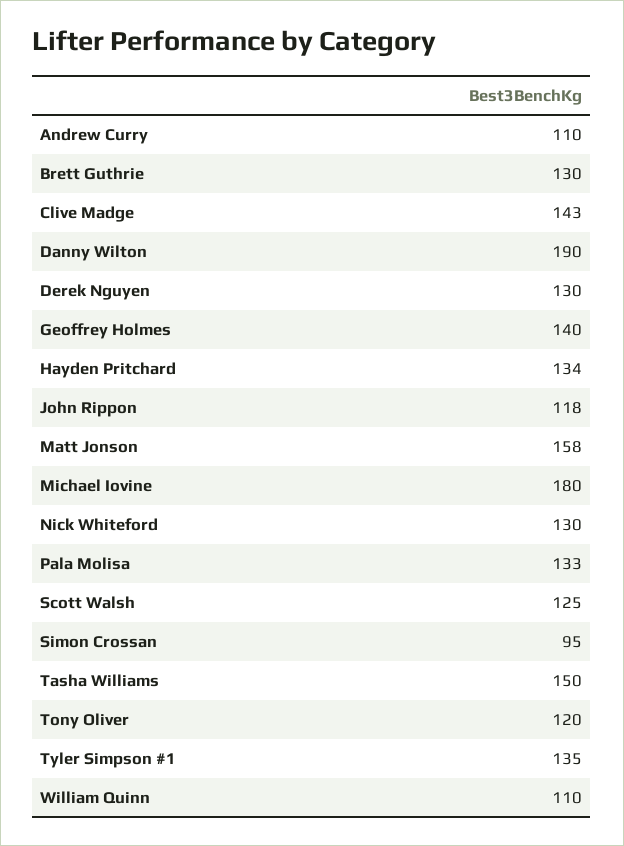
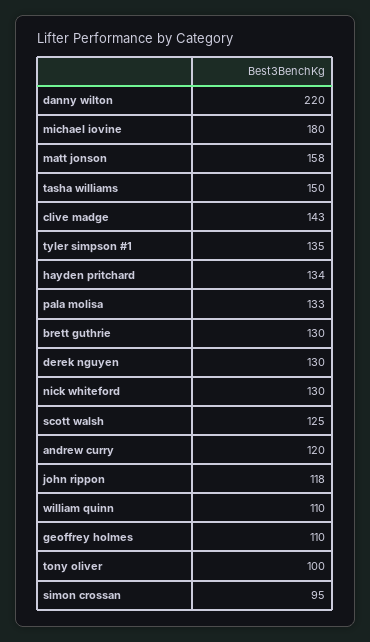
Andrew Curry: 110 -> 120
Danny Wilton: 190 -> 220
Geoffrey Holmes: 140 -> 110
Tony Oliver: 120 -> 100

